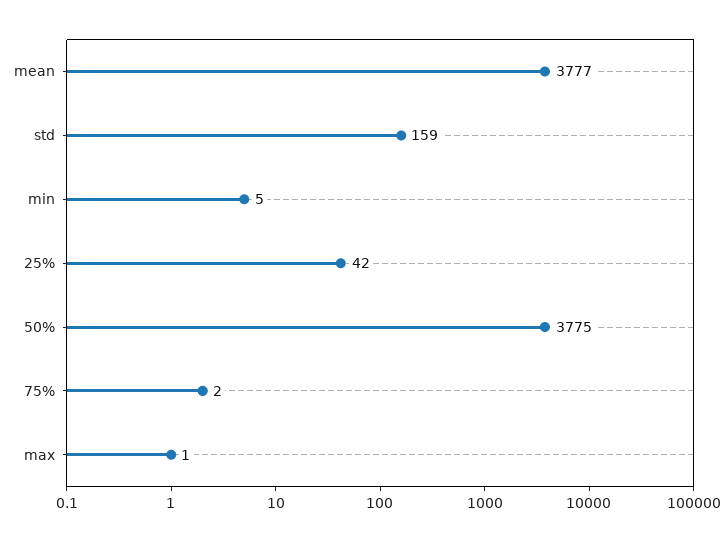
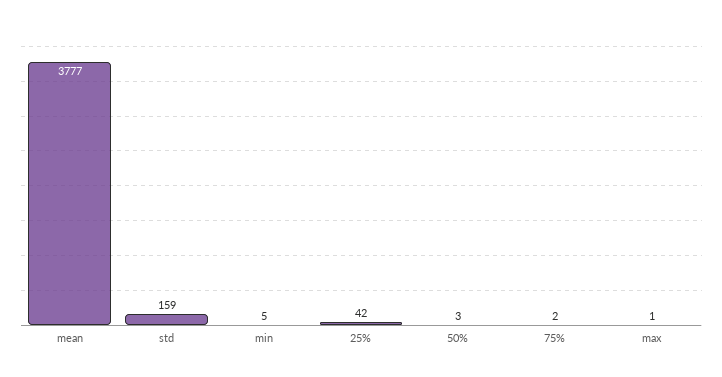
50%: 3775 -> 3

